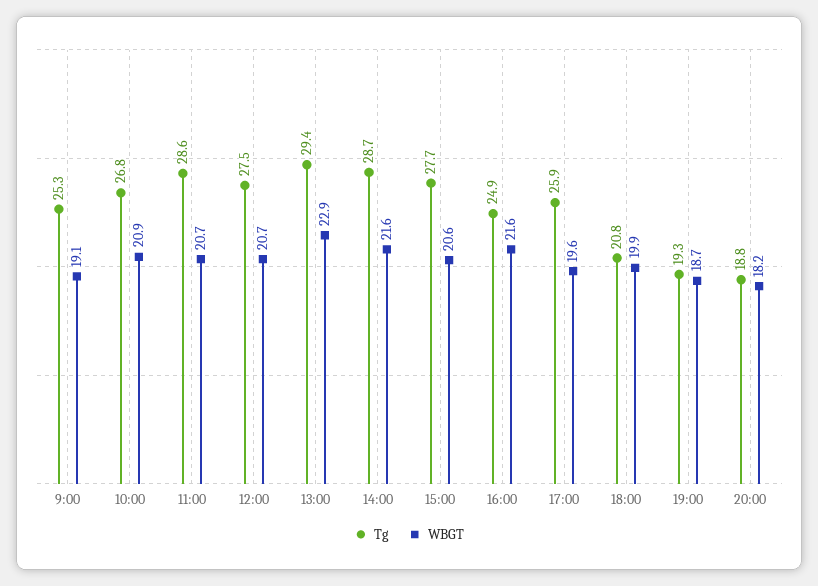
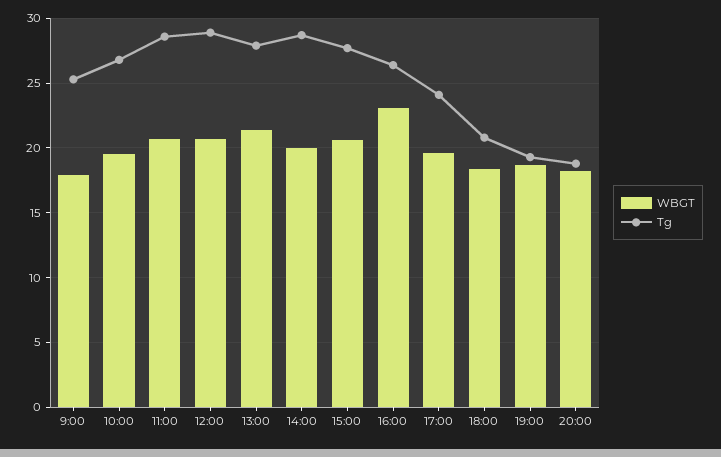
WBGT, 9:00: 19.1 -> 18
WBGT, 10:00: 20.9 -> 19.5
Tg, 12:00: 27.5 -> 29
Tg, 13:00: 29.4 -> 28
WBGT, 13:00: 22.9 -> 21.5
WBGT, 14:00: 21.6 -> 20
Tg, 16:00: 24.9 -> 26.5
WBGT, 16:00: 21.6 -> 23
Tg, 17:00: 25.9 -> 24
WBGT, 18:00: 19.9 -> 18.5

